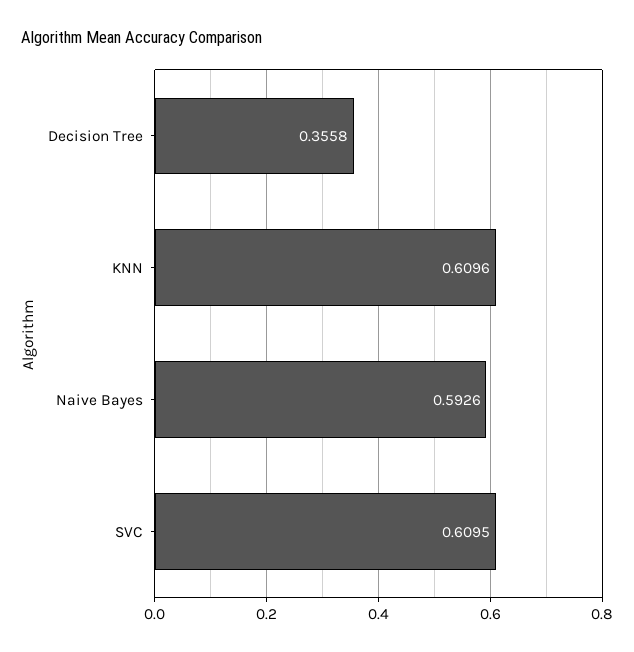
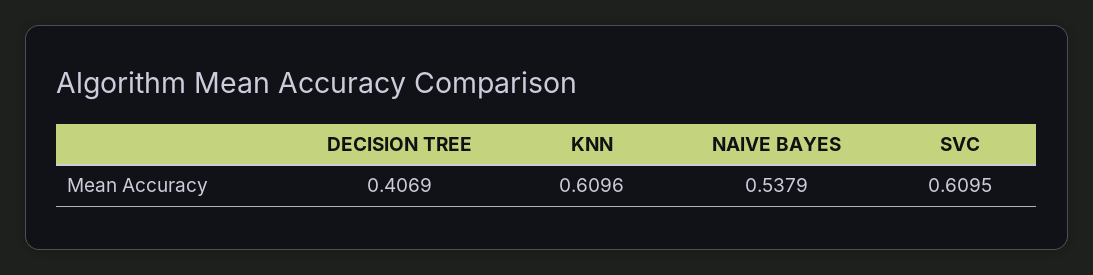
Decision Tree: 0.3558 -> 0.4069
Naive Bayes: 0.5926 -> 0.5379

